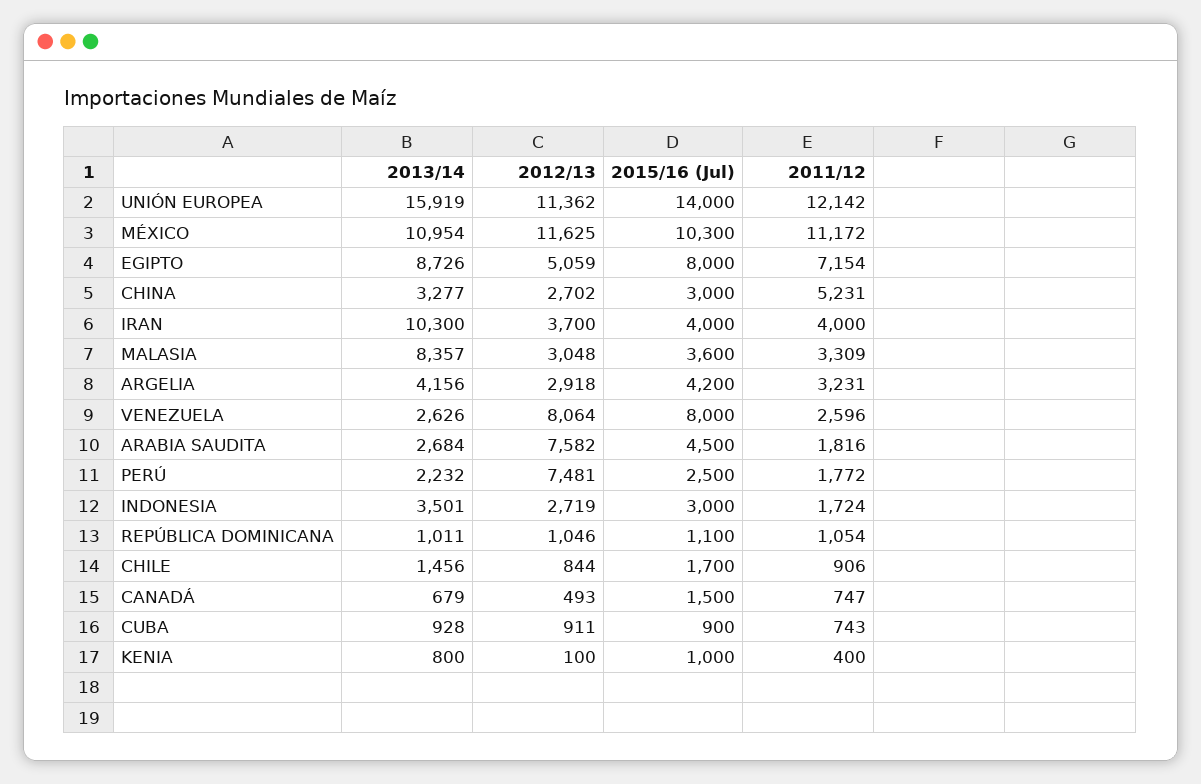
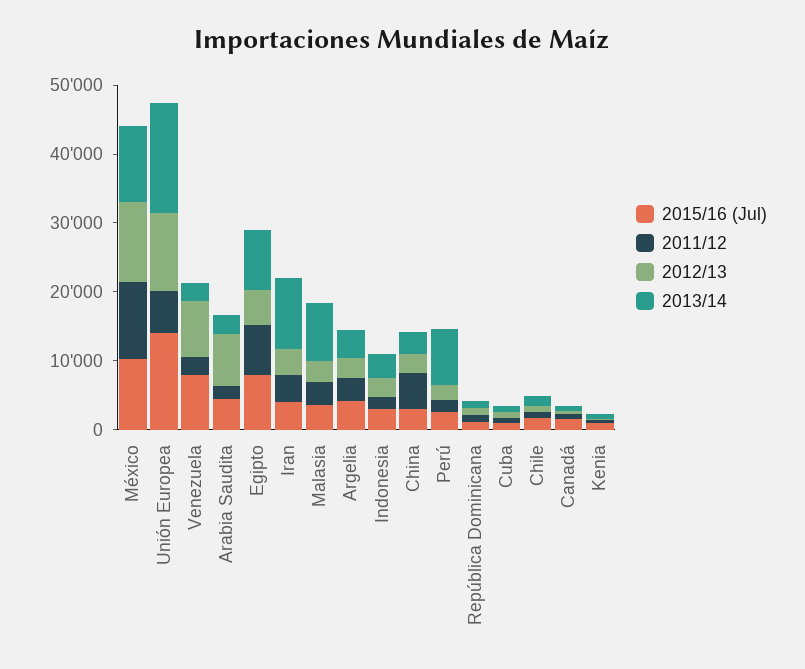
2011/12, UNIÓN EUROPEA: 12142 -> 6000
2013/14, PERÚ: 2232 -> 8000
2012/13, PERÚ: 7481 -> 2000

